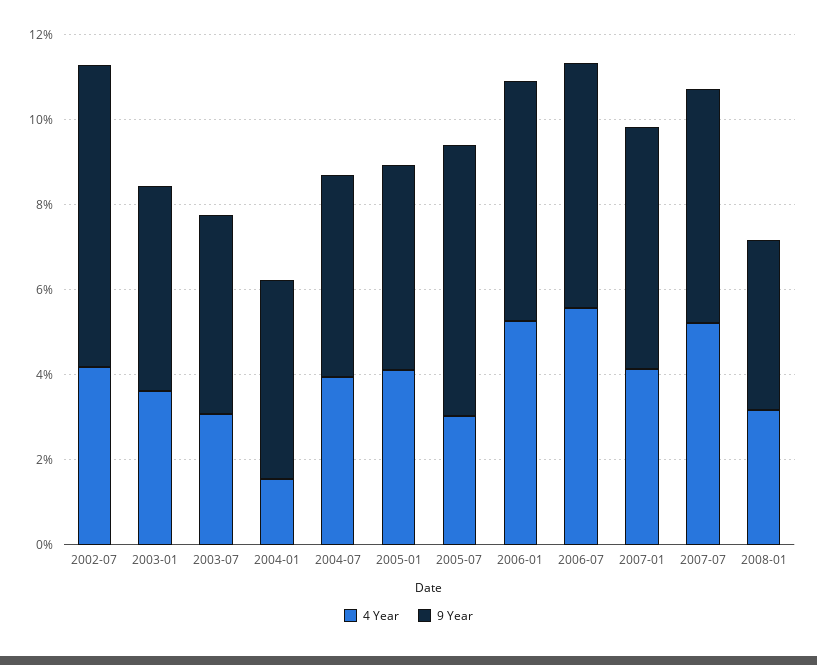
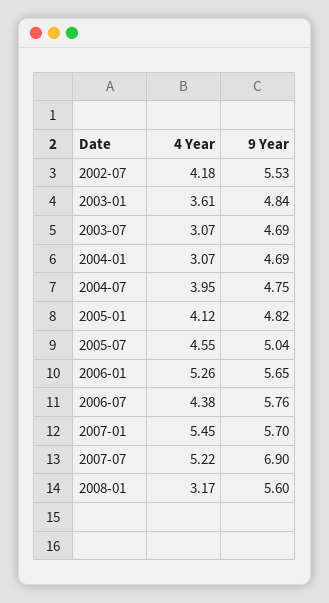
9 Year, 2002-07: 7 -> 5.53
4 Year, 2004-01: 1.5 -> 3.07
4 Year, 2005-07: 3 -> 4.55
9 Year, 2005-07: 6.5 -> 5.04
4 Year, 2006-07: 5.5 -> 4.38
4 Year, 2007-01: 4 -> 5.45
9 Year, 2007-07: 5.5 -> 6.9
9 Year, 2008-01: 4 -> 5.6

